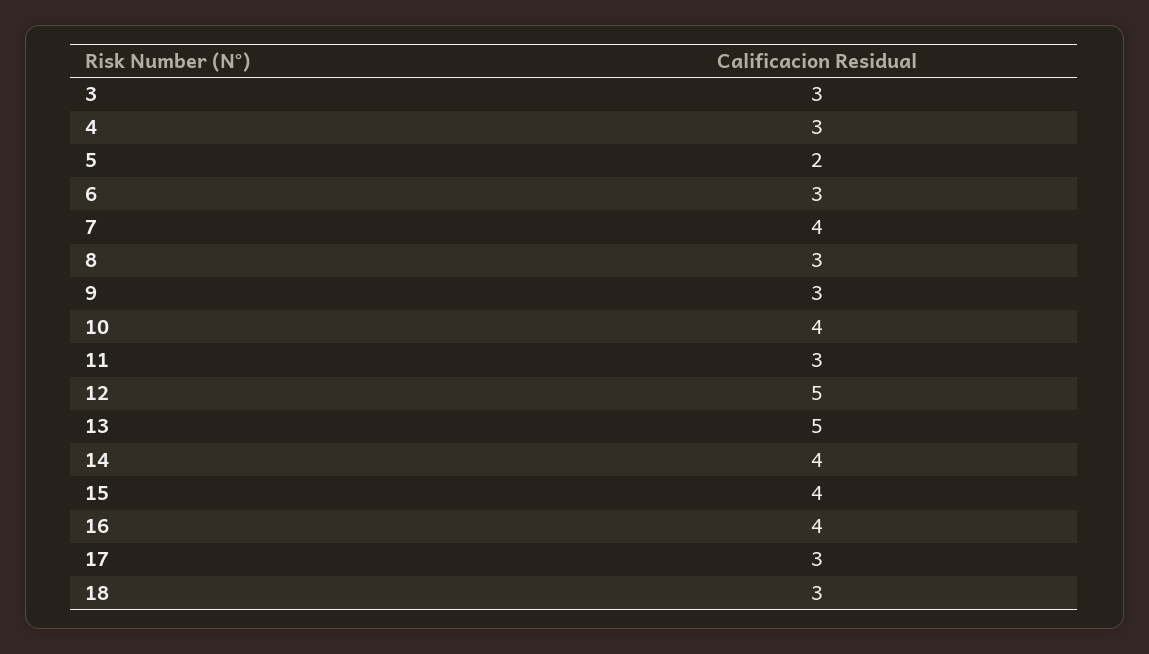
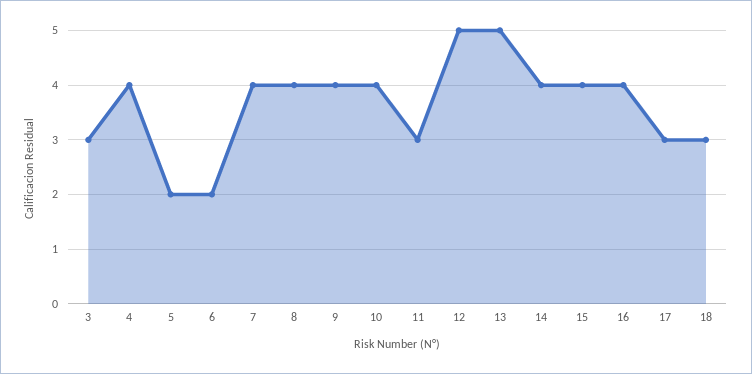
4: 3 -> 4
6: 3 -> 2
8: 3 -> 4
9: 3 -> 4

